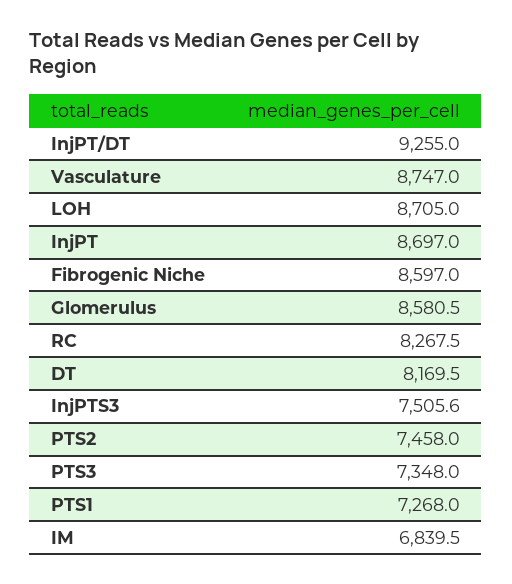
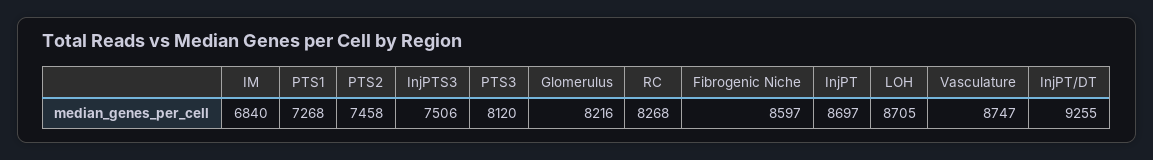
Glomerulus: 8580.5 -> 8216
DT: 8169.5 -> none
PTS3: 7348 -> 8120

